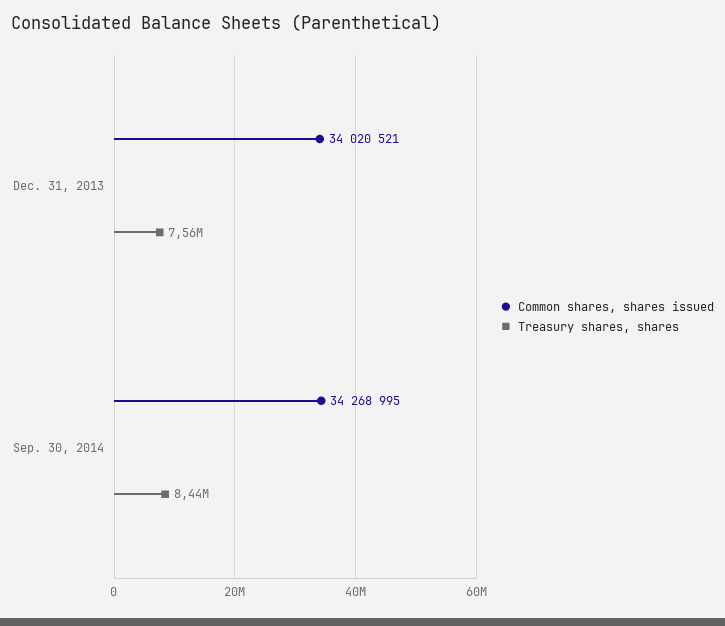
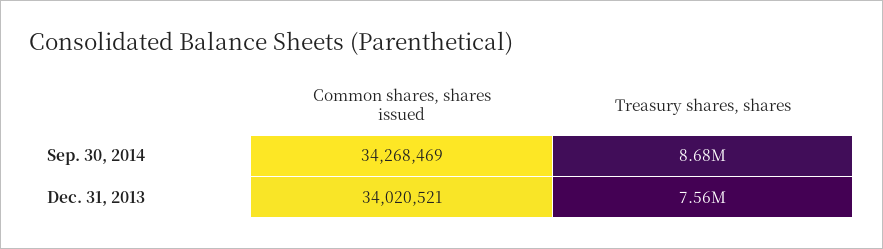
Common shares, shares issued, Sep. 30, 2014: 34268995 -> 34268469
Treasury shares, shares, Sep. 30, 2014: 8440000 -> 8680000

